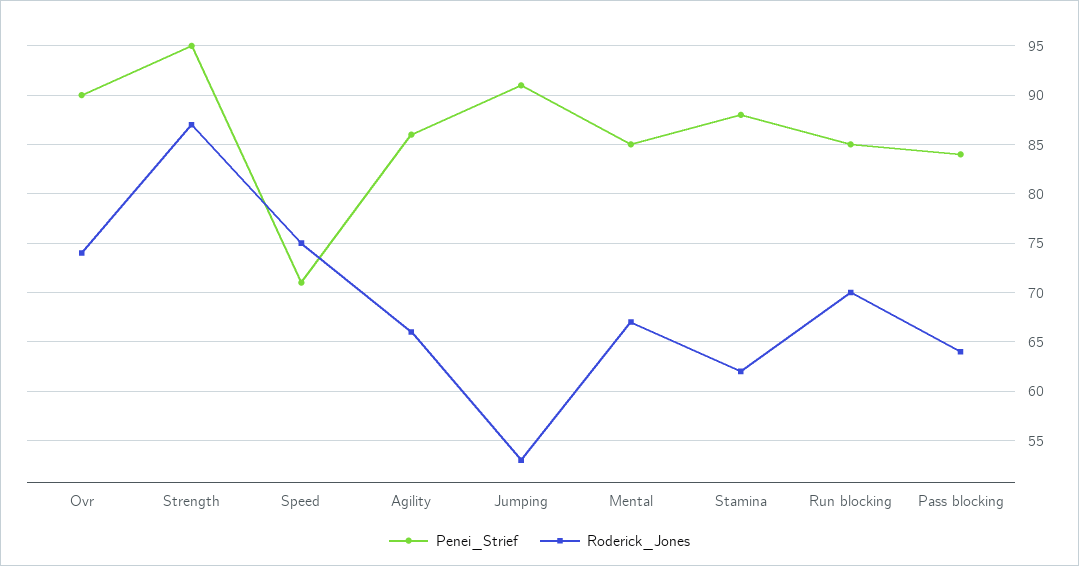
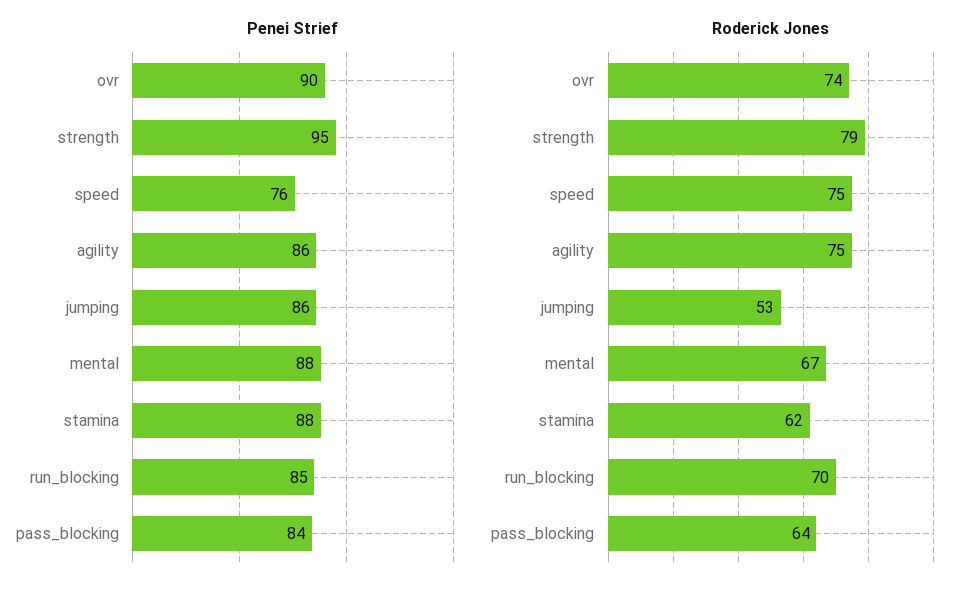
Roderick_Jones, Strength: 87 -> 79
Penei_Strief, Speed: 71 -> 76
Roderick_Jones, Agility: 66 -> 75
Penei_Strief, Jumping: 91 -> 86
Penei_Strief, Mental: 85 -> 88

